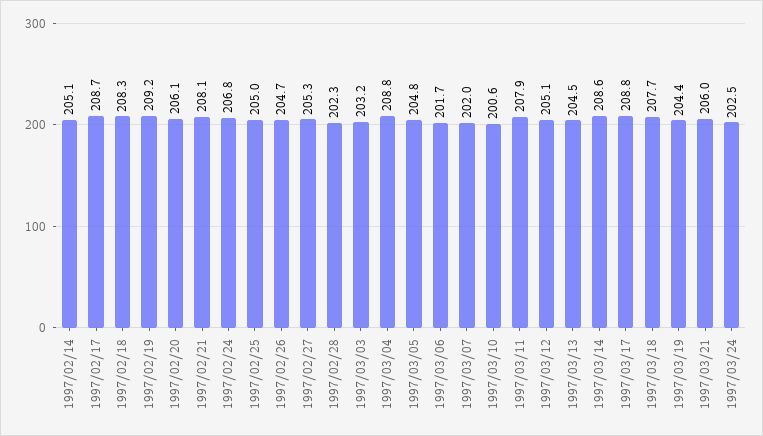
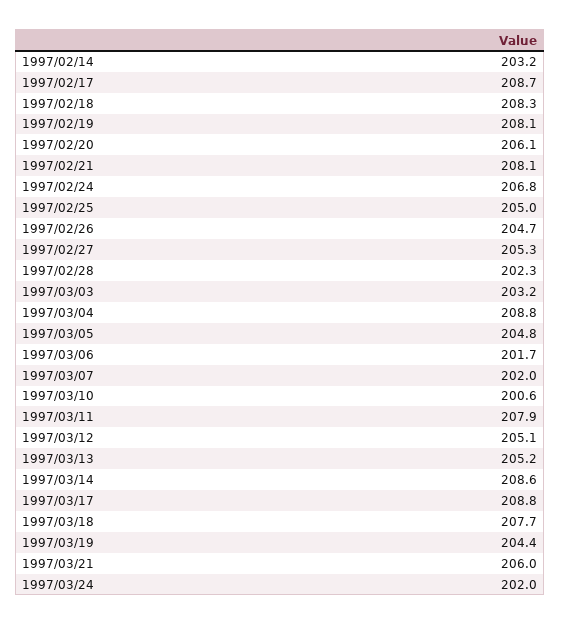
1997/02/14: 205.1 -> 203.2
1997/02/19: 209.2 -> 208.1
1997/03/13: 204.5 -> 205.2
1997/03/24: 202.5 -> 202

